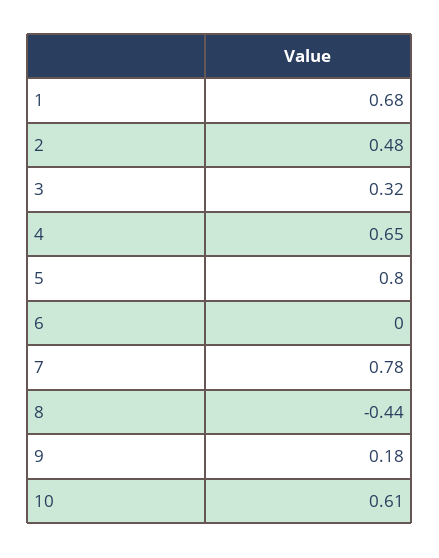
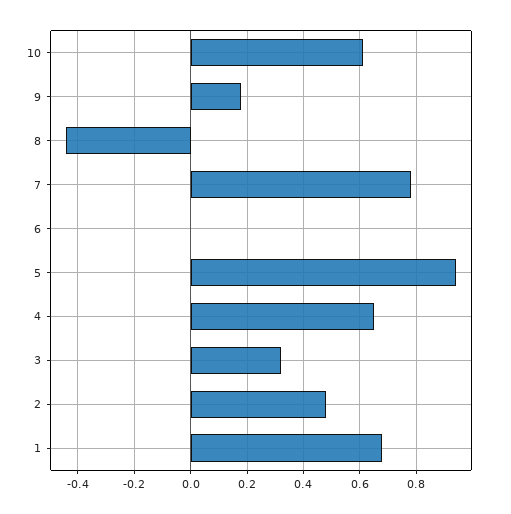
5: 0.8 -> 0.95

